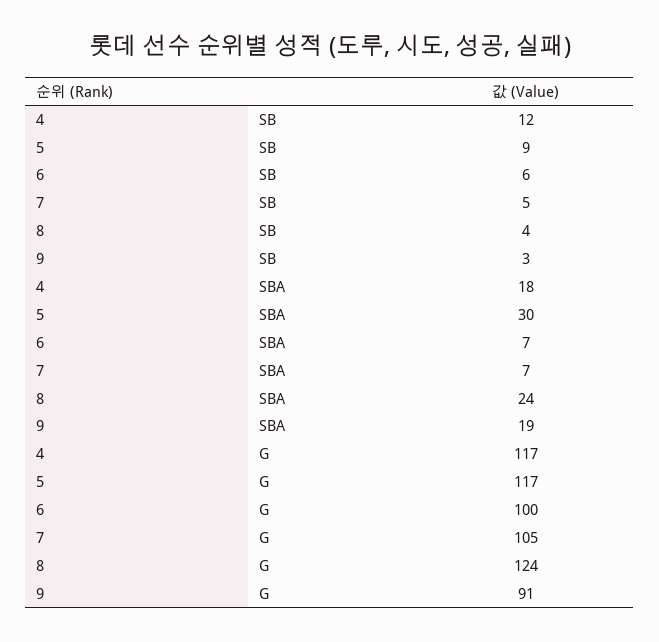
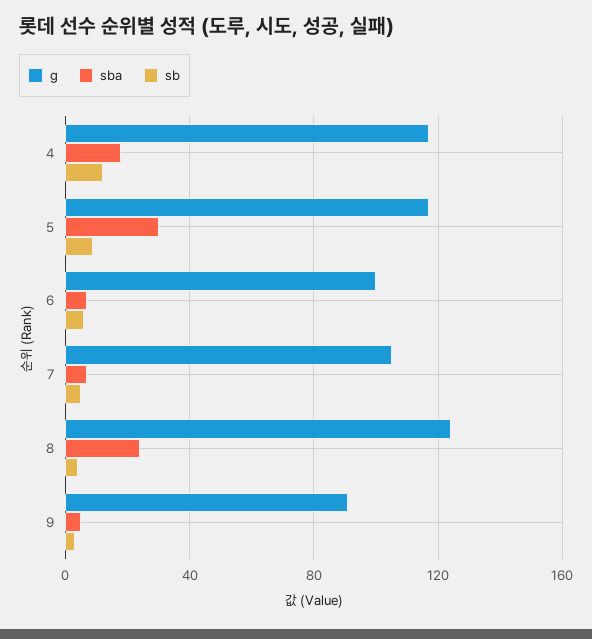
SBA, 9: 19 -> 5

